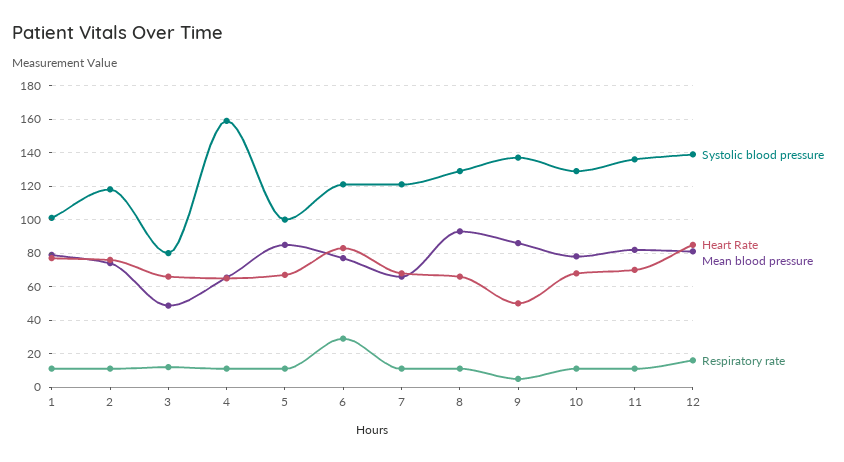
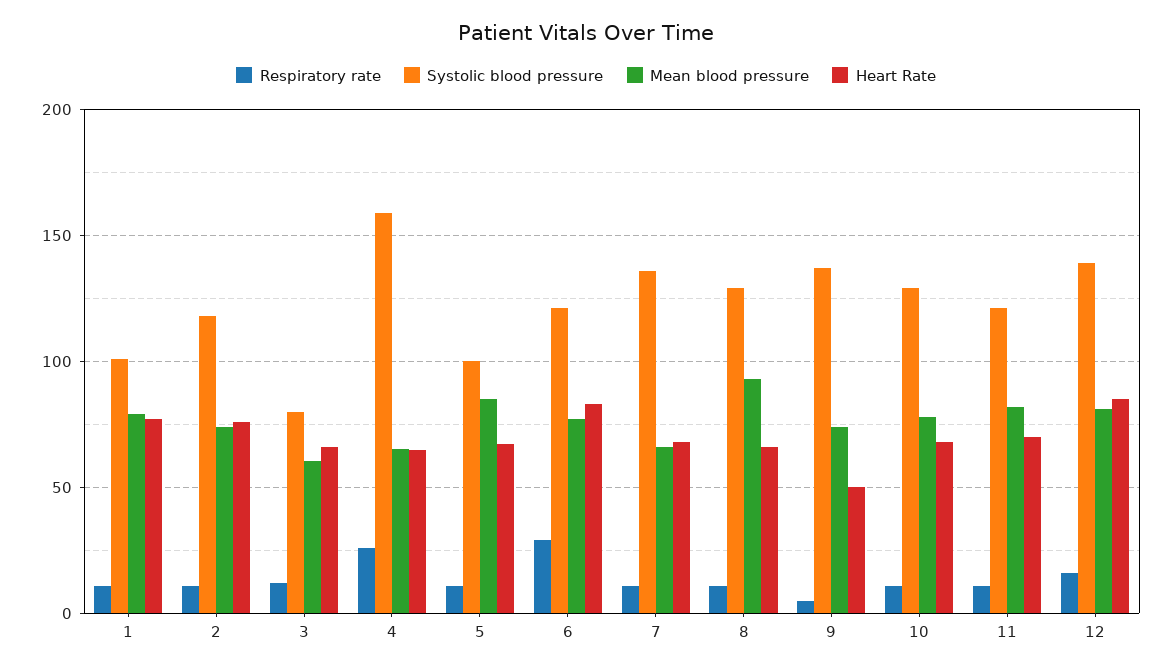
Mean blood pressure, 3: 50 -> 60
Respiratory rate, 4: 10 -> 25
Systolic blood pressure, 7: 120 -> 135
Mean blood pressure, 9: 85 -> 75
Systolic blood pressure, 11: 135 -> 120

